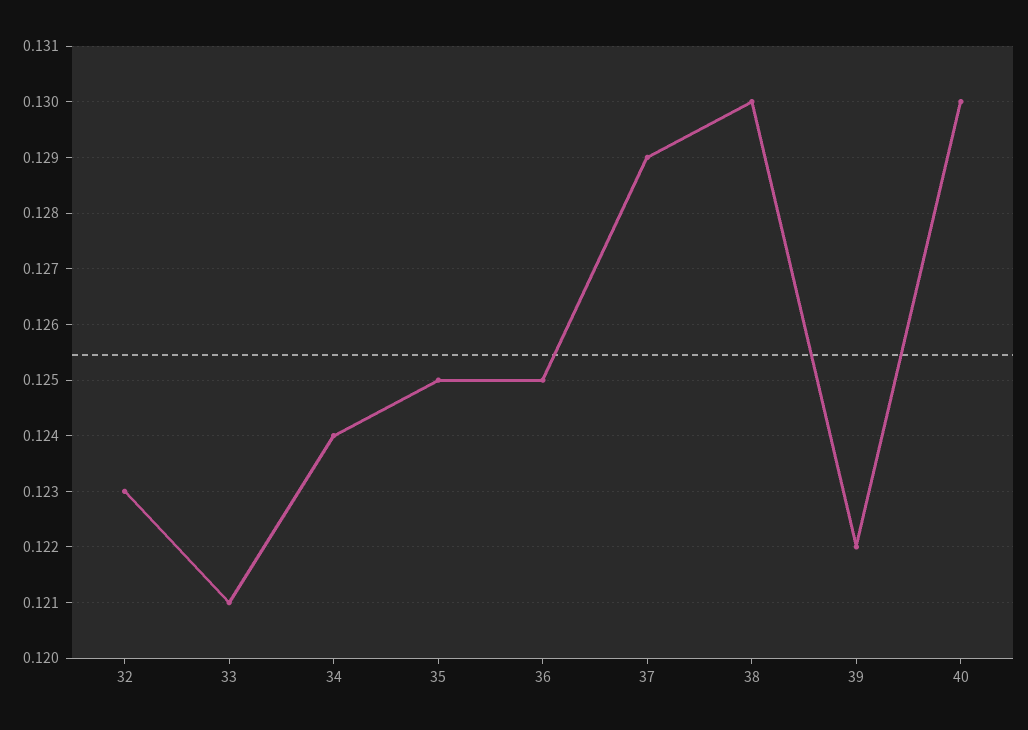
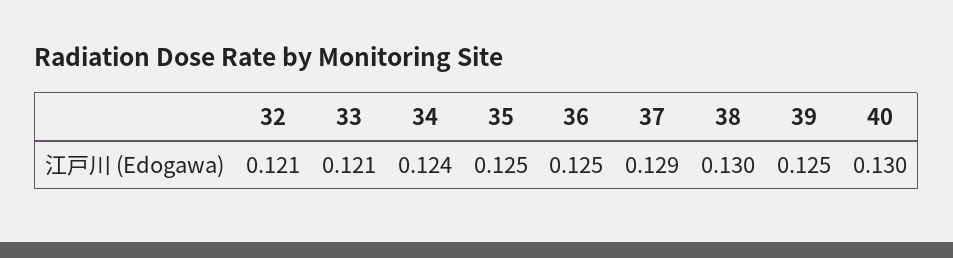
32: 0.123 -> 0.121
39: 0.122 -> 0.125

